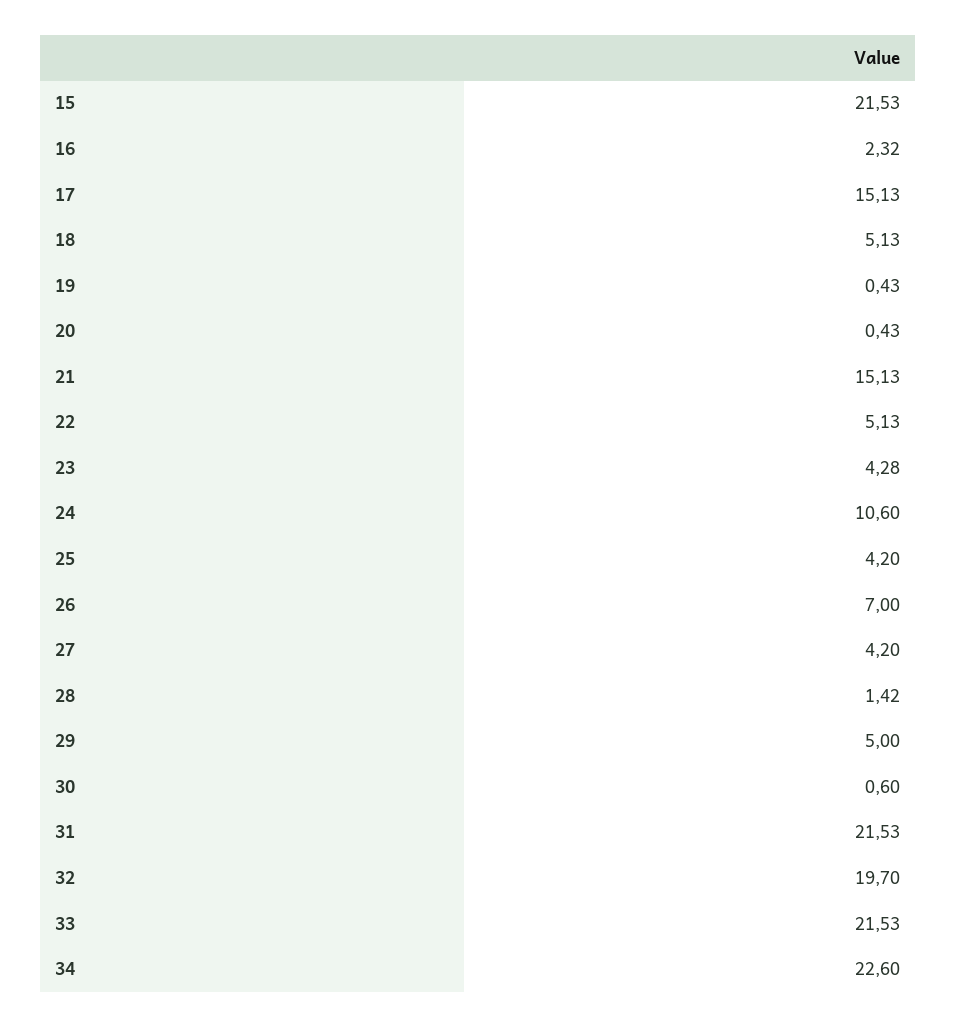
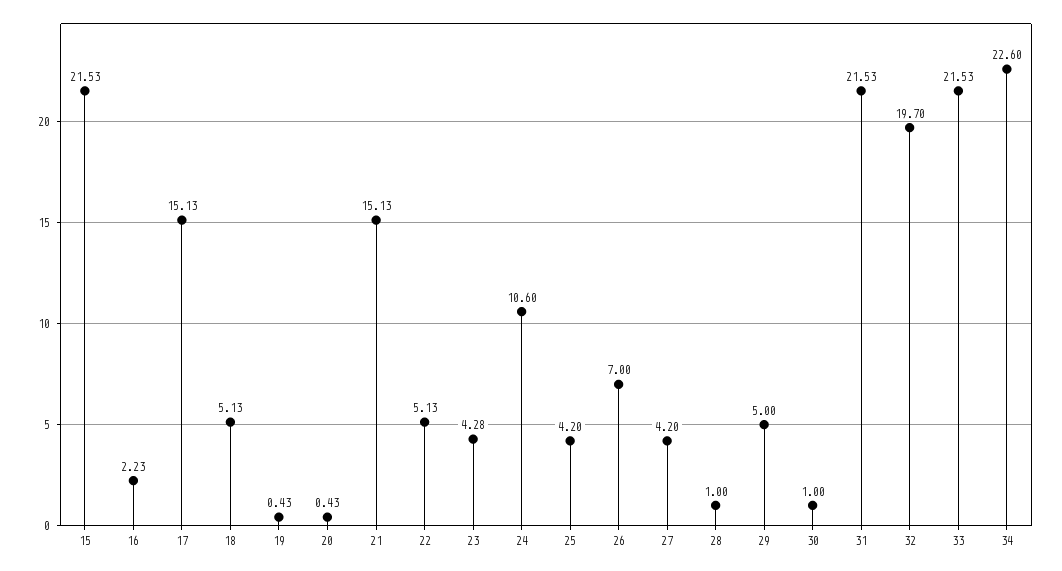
16: 2.32 -> 2.23
28: 1.42 -> 1
30: 0.6 -> 1

